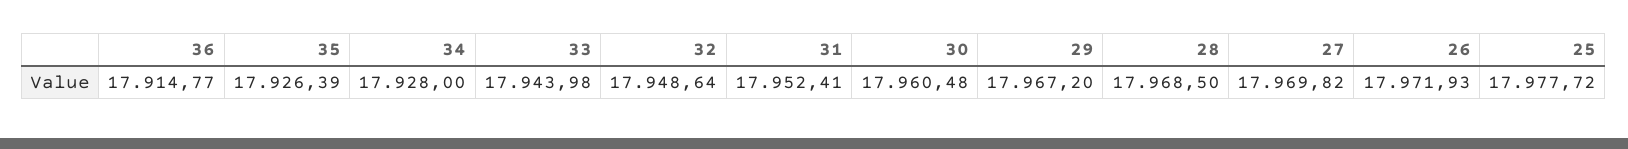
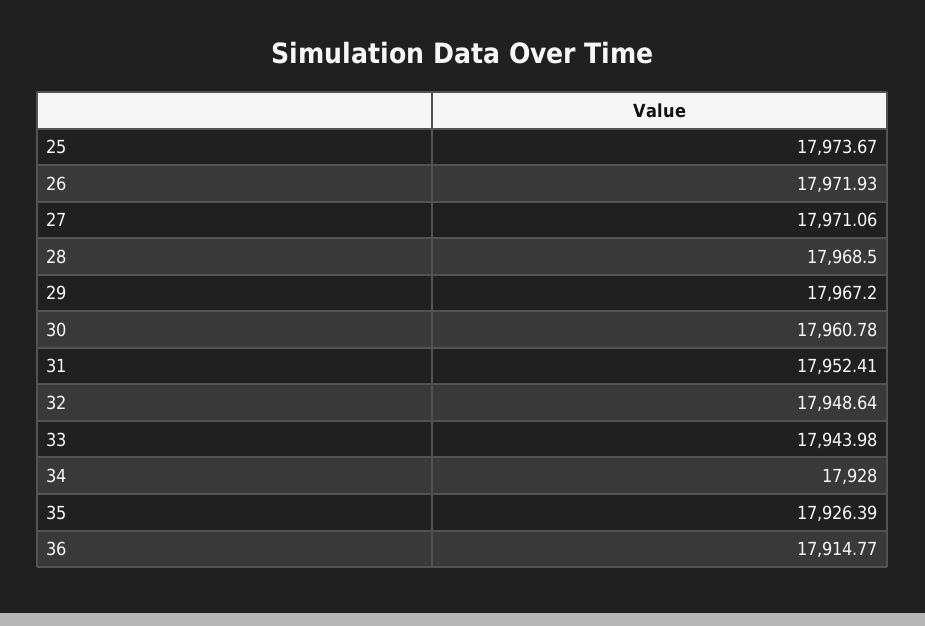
30: 17960.48 -> 17960.78
27: 17969.82 -> 17971.06
25: 17977.72 -> 17973.67

